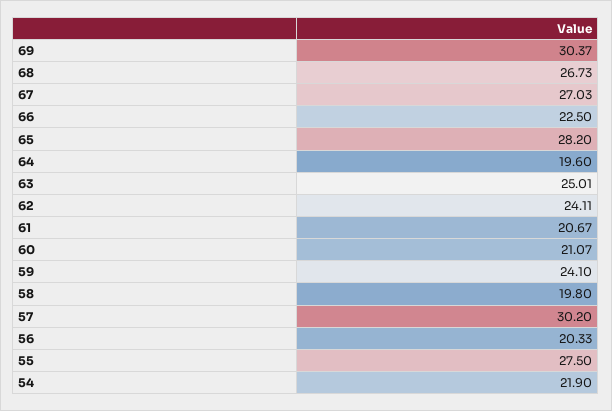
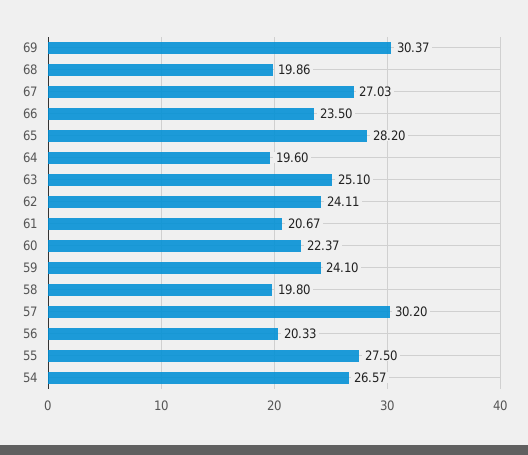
68: 26.73 -> 19.86
66: 22.5 -> 23.5
63: 25.01 -> 25.1
60: 21.07 -> 22.37
54: 21.9 -> 26.57

